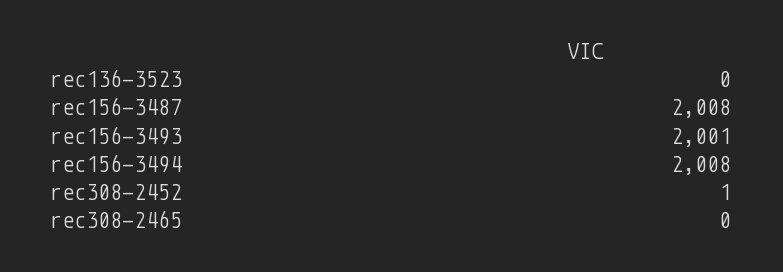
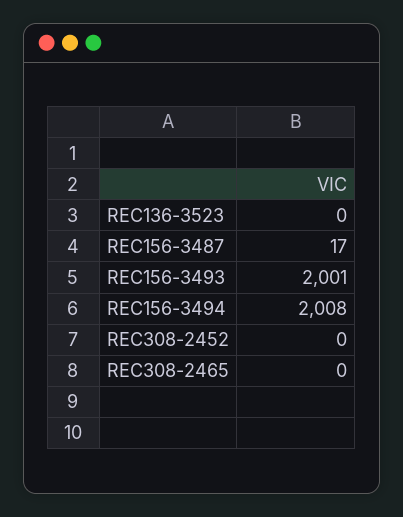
rec156-3487: 2008 -> 17
rec308-2452: 1 -> 0

